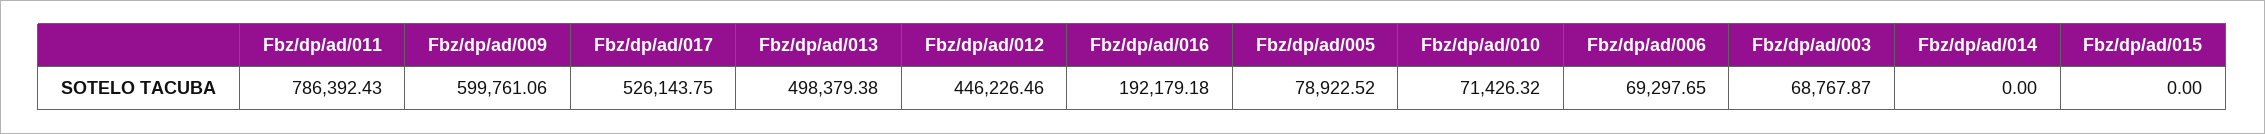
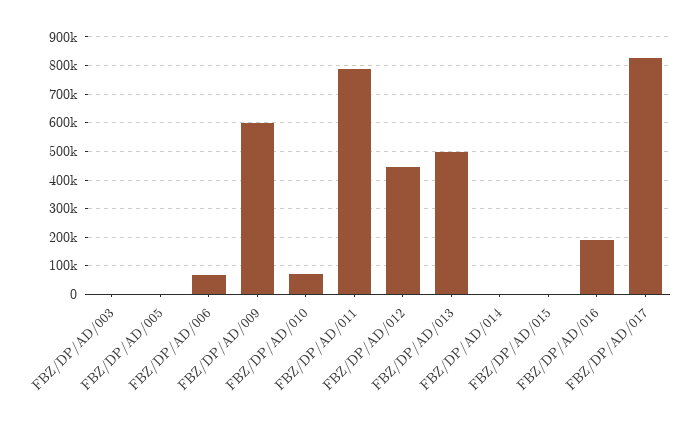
Fbz/dp/ad/017: 526143.75 -> 825000
Fbz/dp/ad/005: 78922.52 -> 0
Fbz/dp/ad/003: 68767.87 -> 0

